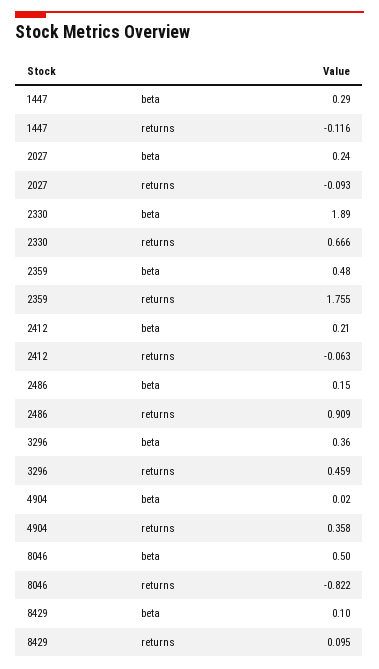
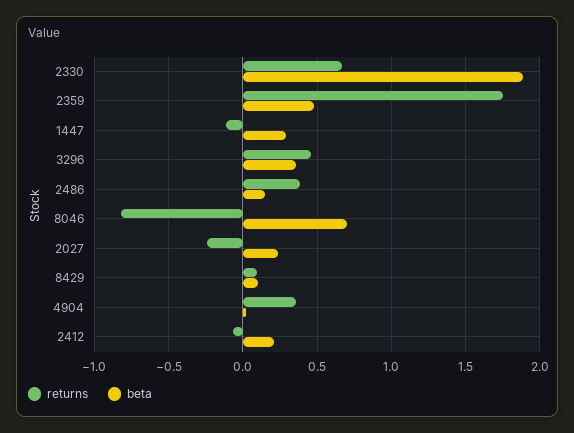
returns, 2027: -0.093 -> -0.25
returns, 2486: 0.909 -> 0.4
beta, 8046: 0.5 -> 0.7

